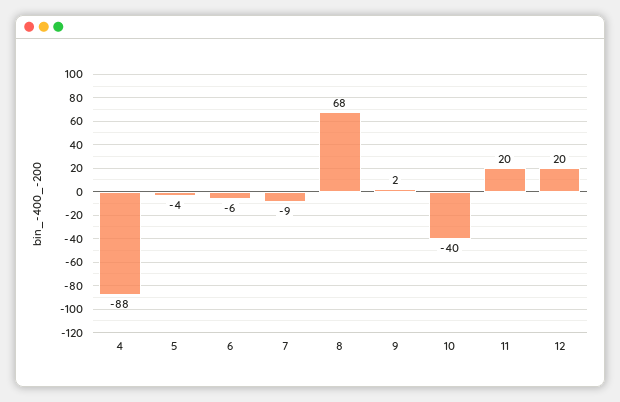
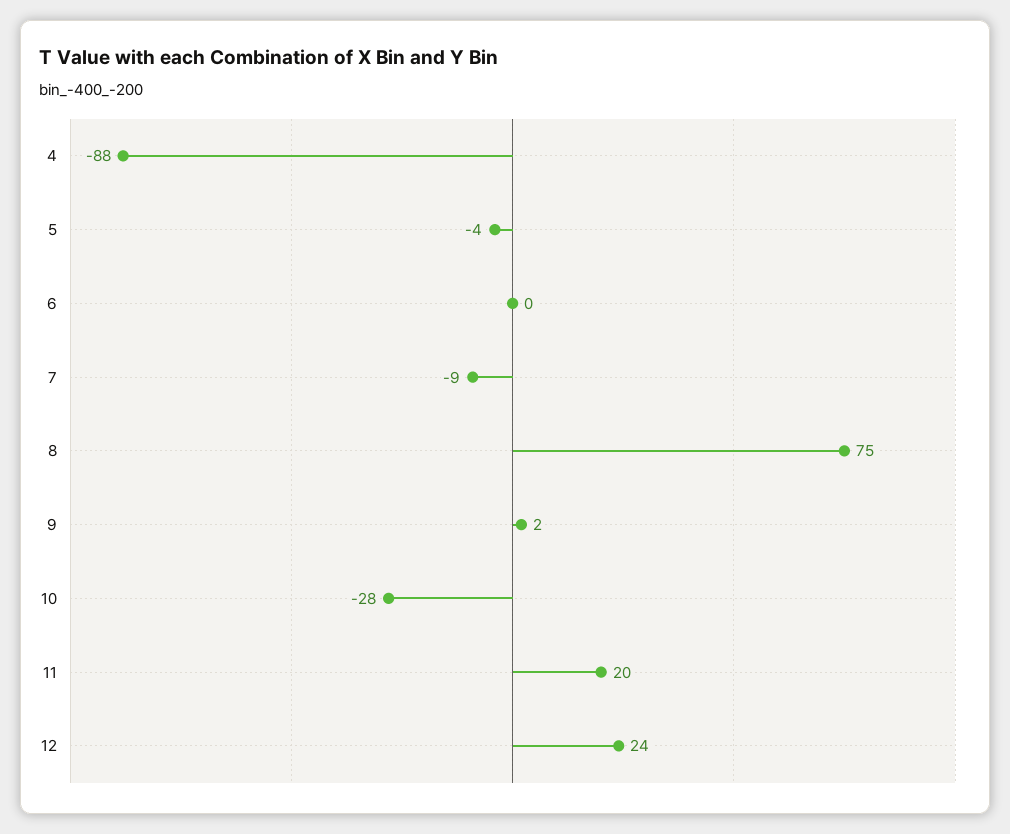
6: -6 -> 0
8: 68 -> 75
10: -40 -> -28
12: 20 -> 24

